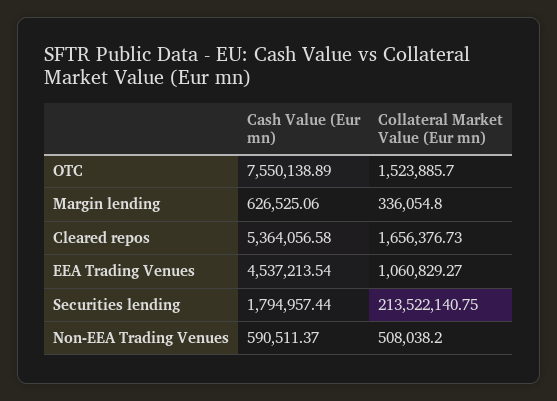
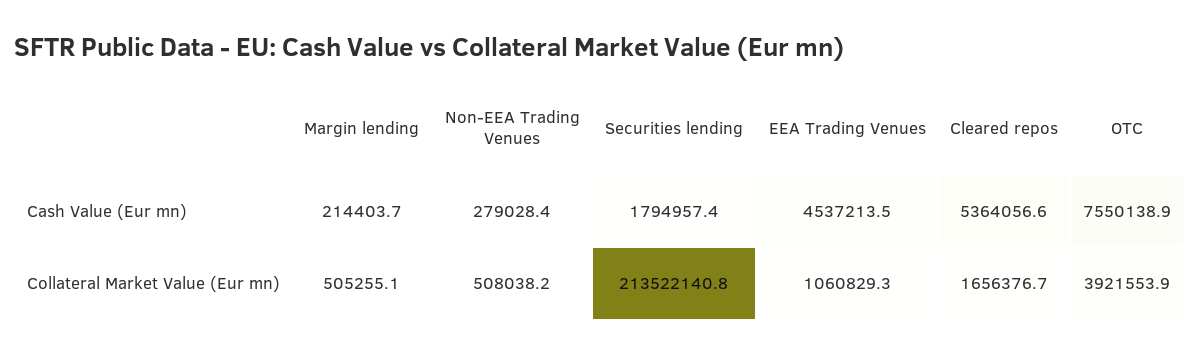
Collateral Market Value (Eur mn), OTC: 1523885.7 -> 3921553.9
Cash Value (Eur mn), Margin lending: 626525.06 -> 214403.7
Collateral Market Value (Eur mn), Margin lending: 336054.8 -> 505255.1
Cash Value (Eur mn), Non-EEA Trading Venues: 590511.37 -> 279028.4

